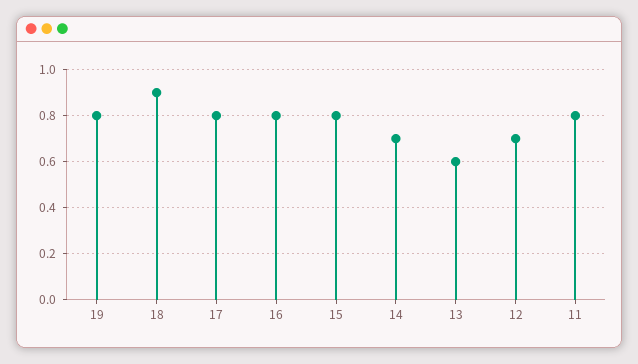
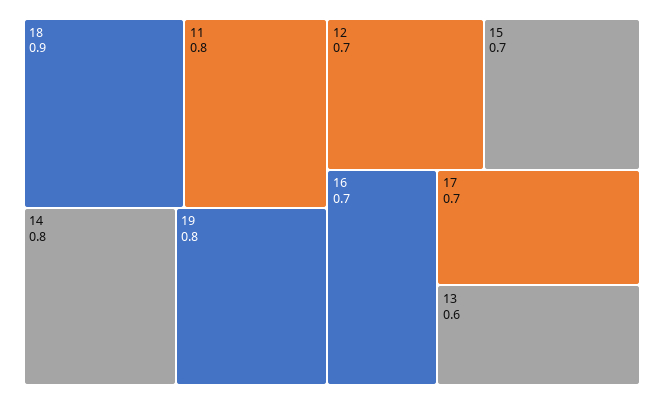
17: 0.8 -> 0.7
16: 0.8 -> 0.7
15: 0.8 -> 0.7
14: 0.7 -> 0.8

